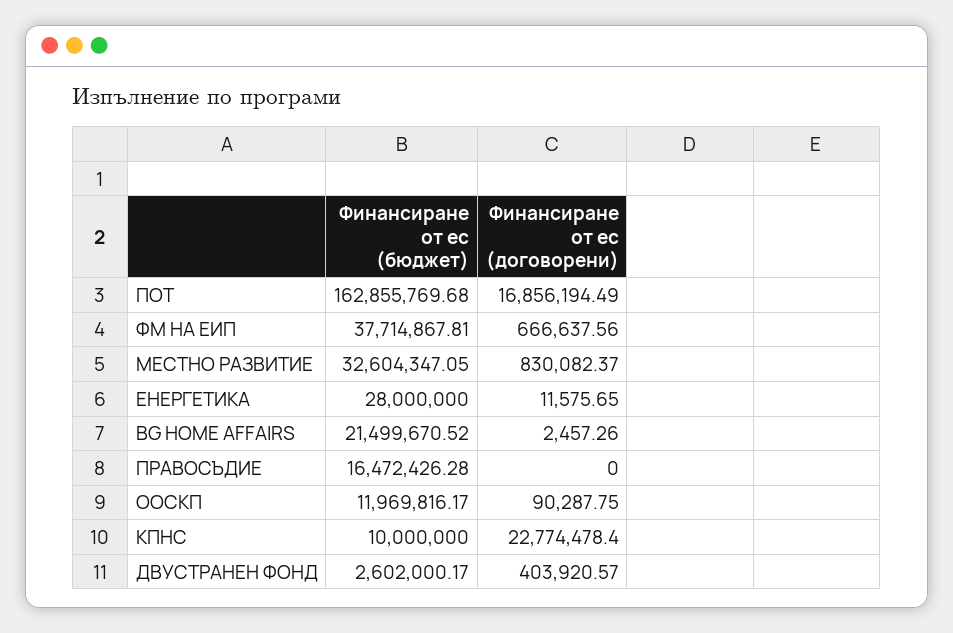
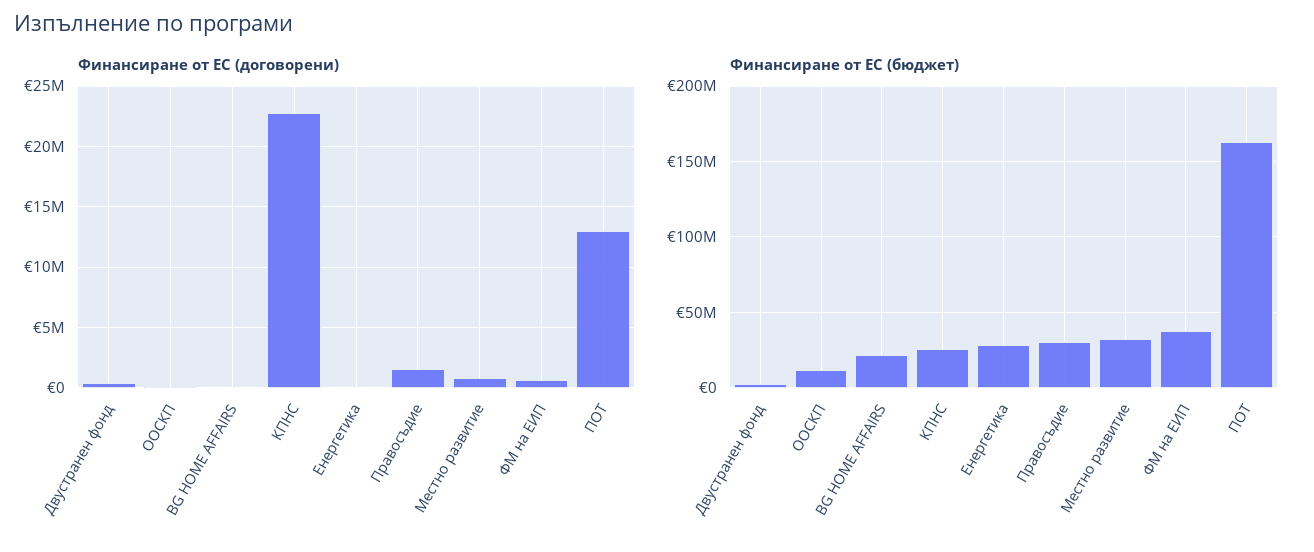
Финансиране от ес (договорени), ПОТ: 16856194.49 -> 13000000
Финансиране от ес (бюджет), ПРАВОСЪДИЕ: 16472426.28 -> 30000000
Финансиране от ес (договорени), ПРАВОСЪДИЕ: 0 -> 1500000
Финансиране от ес (бюджет), КПНС: 10000000 -> 25000000

